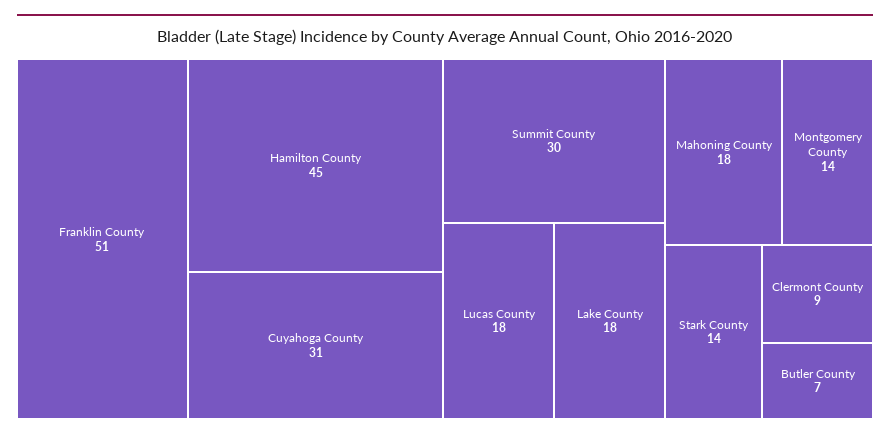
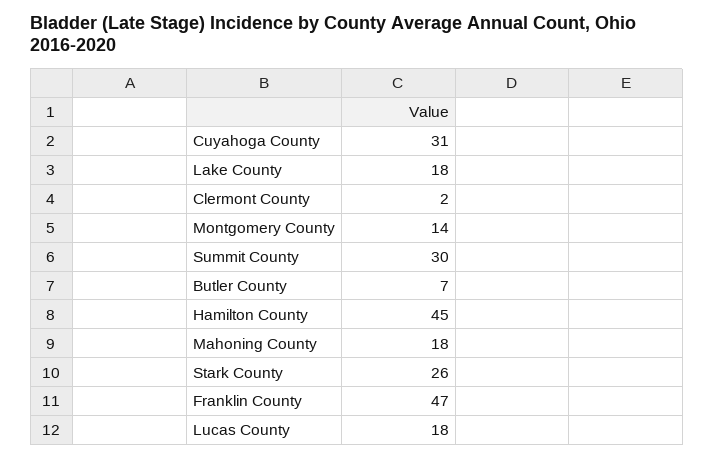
Franklin County: 51 -> 47
Stark County: 14 -> 26
Clermont County: 9 -> 2

